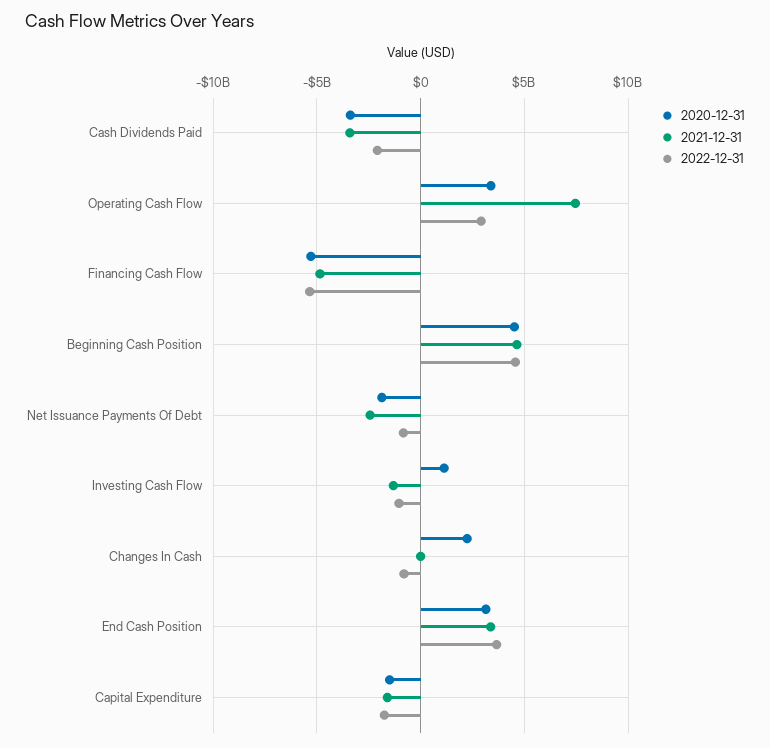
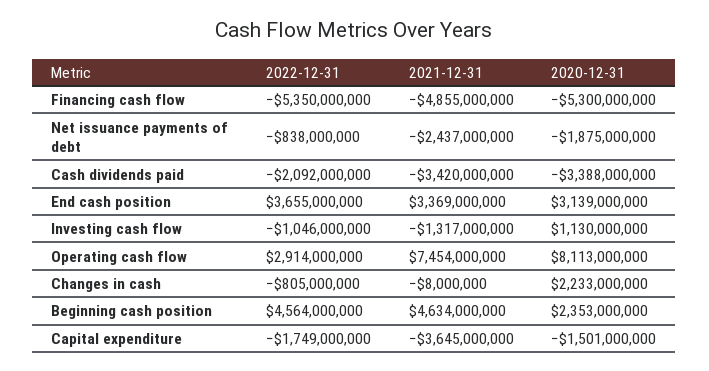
2020-12-31, Operating Cash Flow: 3500000000 -> 8113000000
2020-12-31, Beginning Cash Position: 4500000000 -> 2353000000
2021-12-31, Capital Expenditure: -1500000000 -> -3645000000

